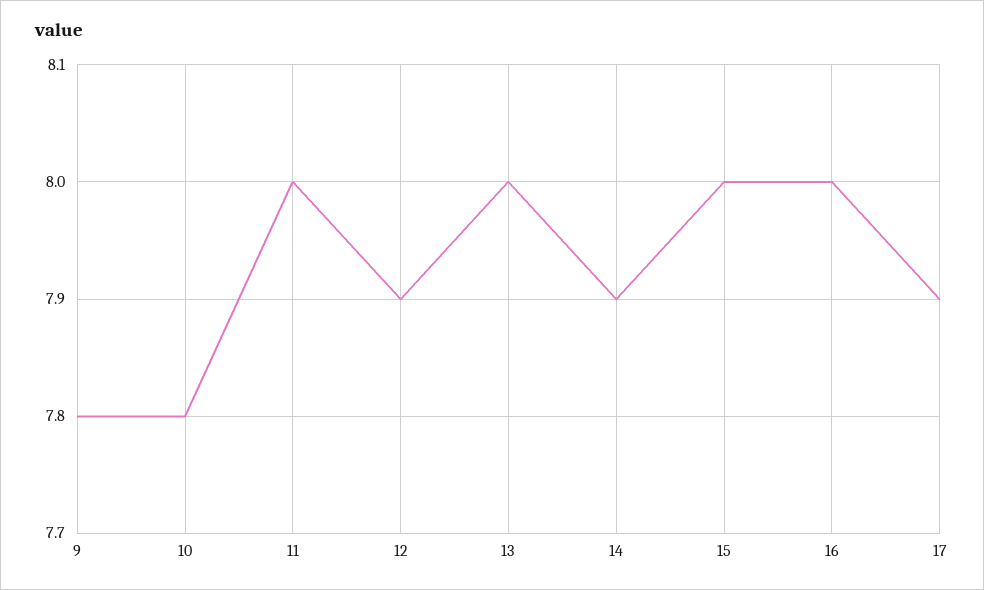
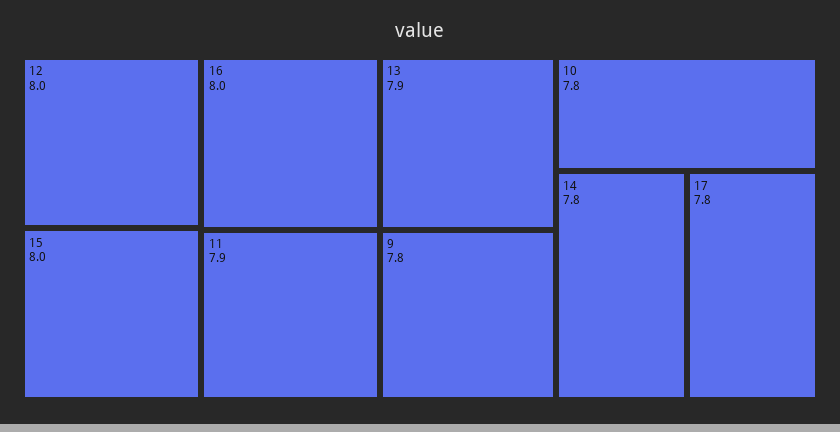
11: 8 -> 7.9
12: 7.9 -> 8
13: 8 -> 7.9
14: 7.9 -> 7.8
17: 7.9 -> 7.8

